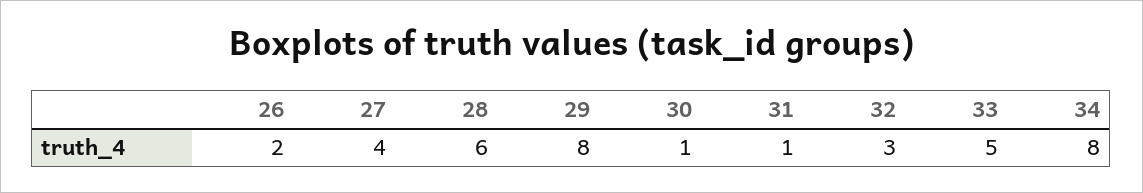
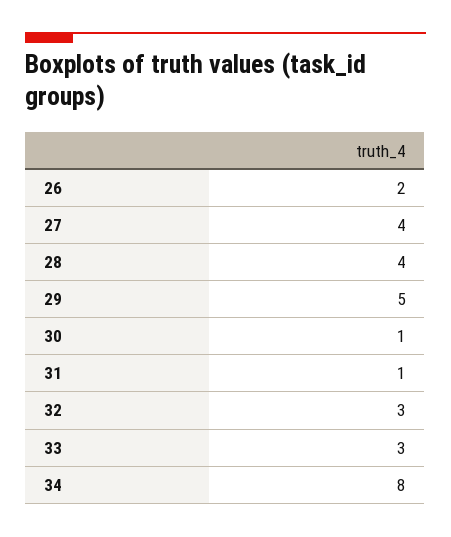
28: 6 -> 4
29: 8 -> 5
33: 5 -> 3

